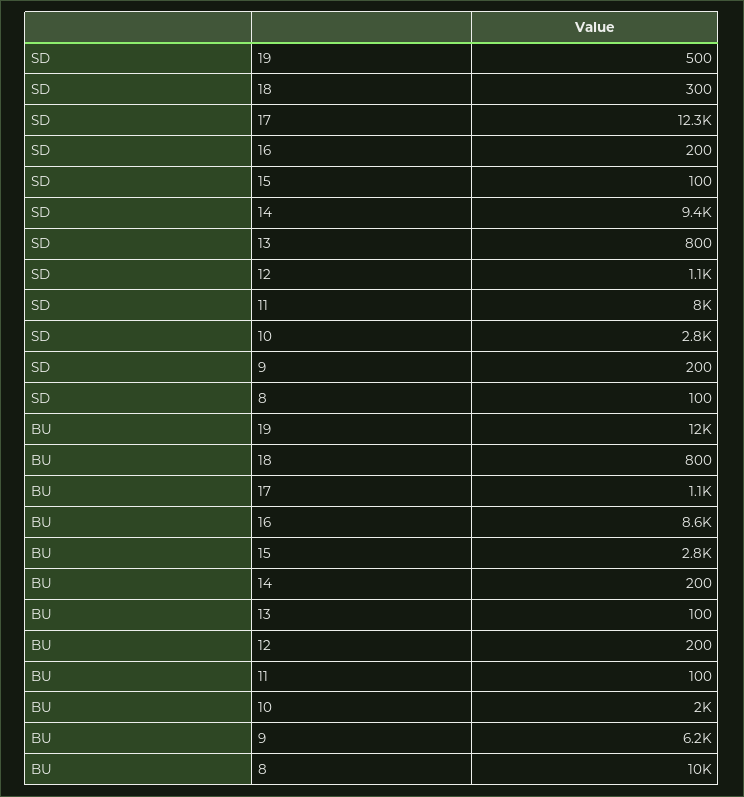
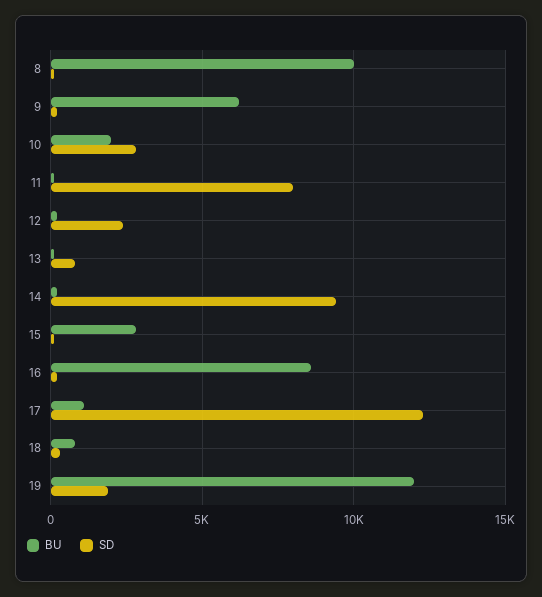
SD, 19: 500 -> 2000
SD, 12: 1100 -> 2500

